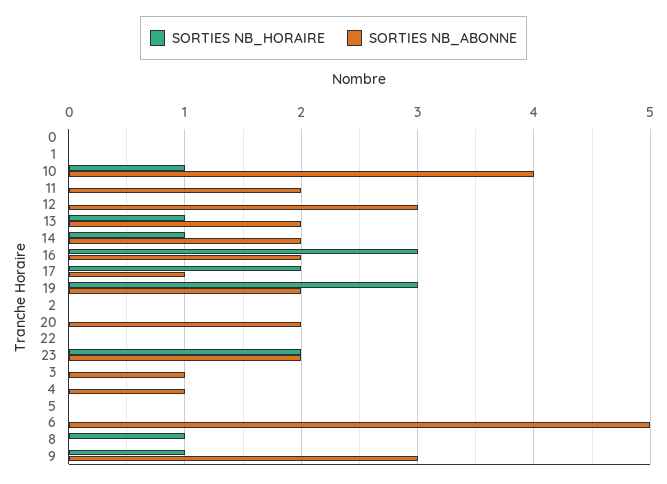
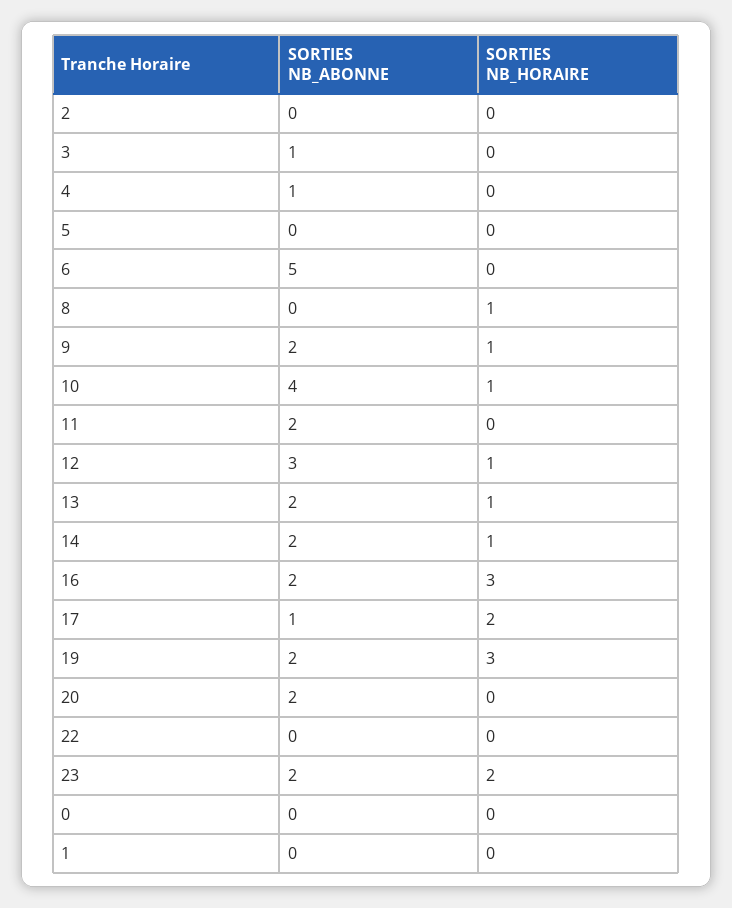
SORTIES NB_HORAIRE, 12: 0 -> 1
SORTIES NB_ABONNE, 9: 3 -> 2

